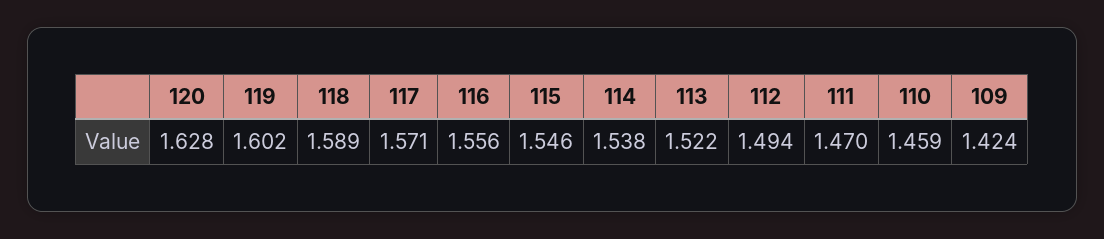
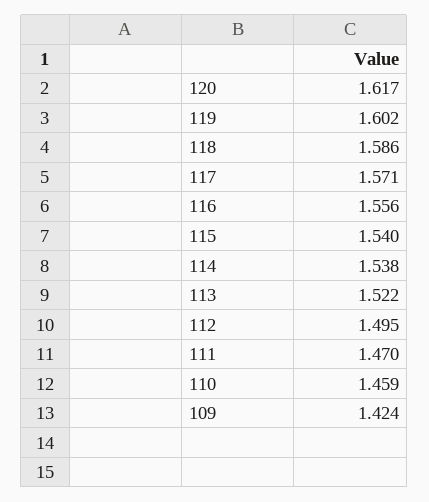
120: 1.628 -> 1.617
118: 1.589 -> 1.586
115: 1.546 -> 1.54
112: 1.494 -> 1.495

